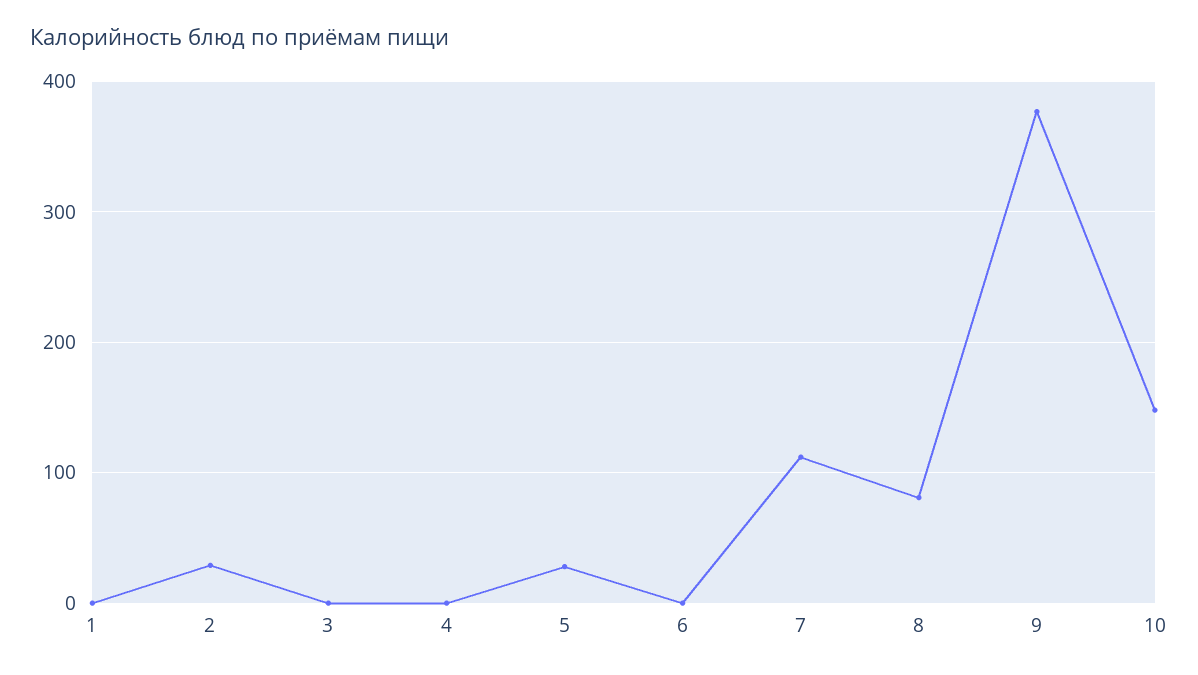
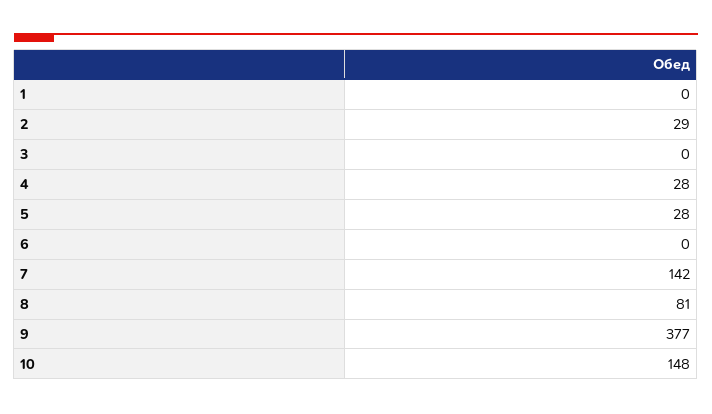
4: 0 -> 28
7: 110 -> 142

